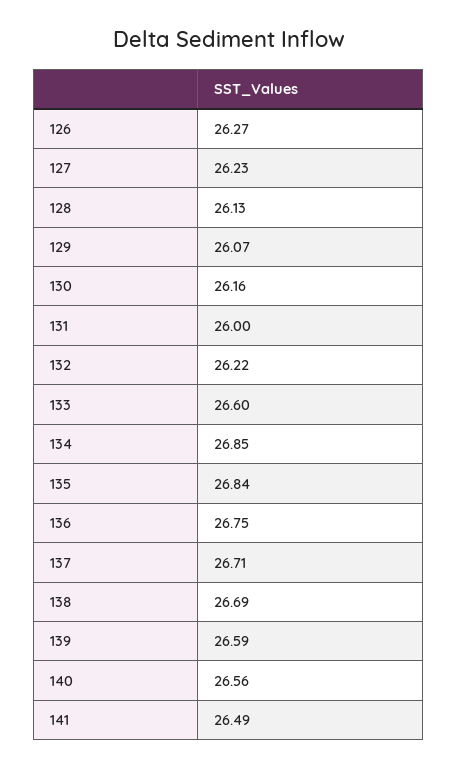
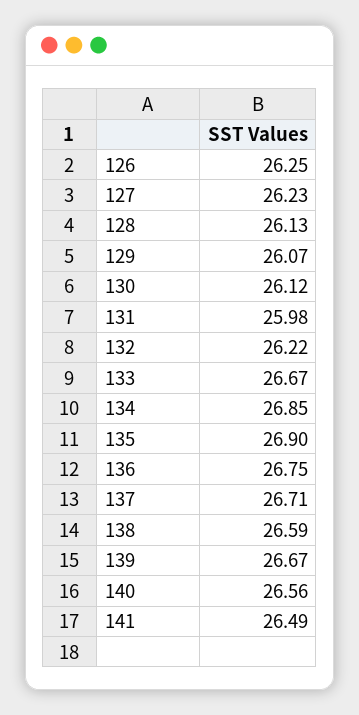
126: 26.27 -> 26.25
130: 26.16 -> 26.12
131: 26 -> 25.98
133: 26.6 -> 26.67
135: 26.84 -> 26.9
138: 26.69 -> 26.59
139: 26.59 -> 26.67

